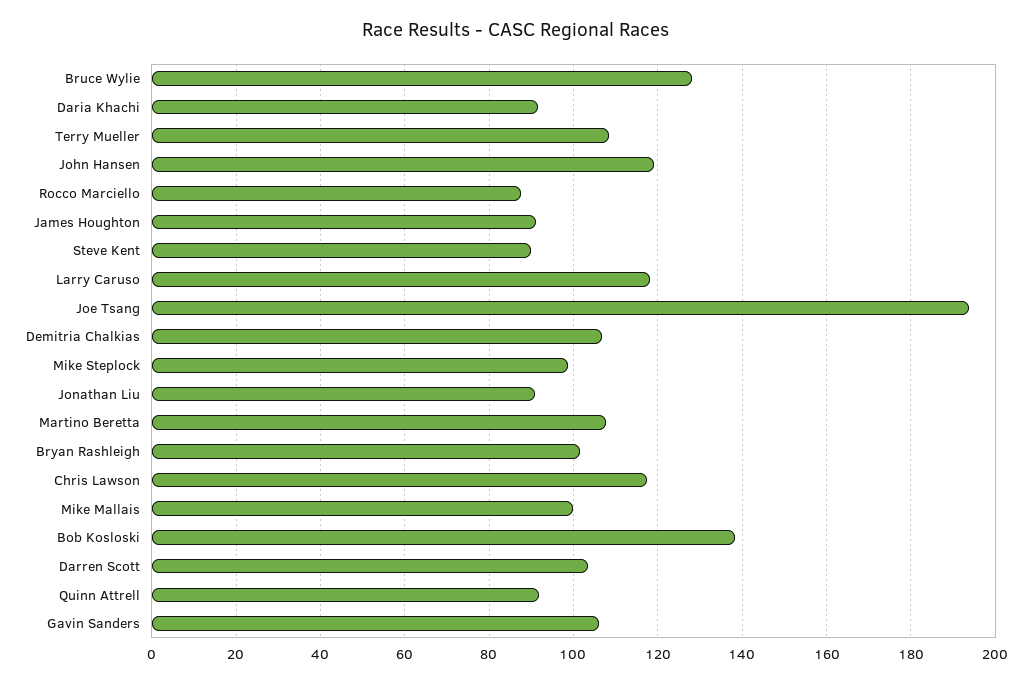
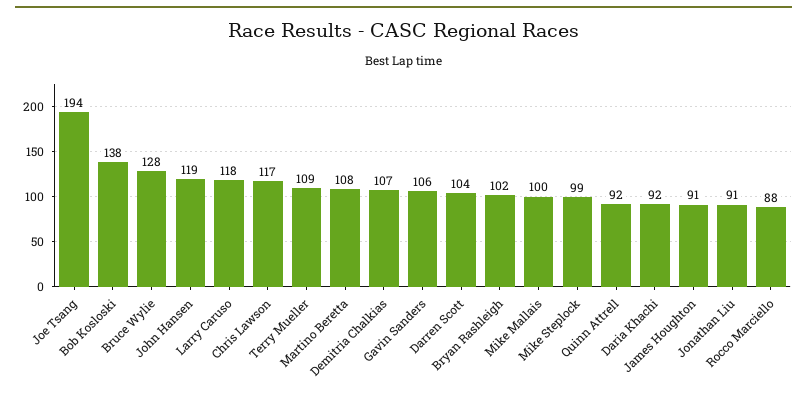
Steve Kent: 90 -> none

